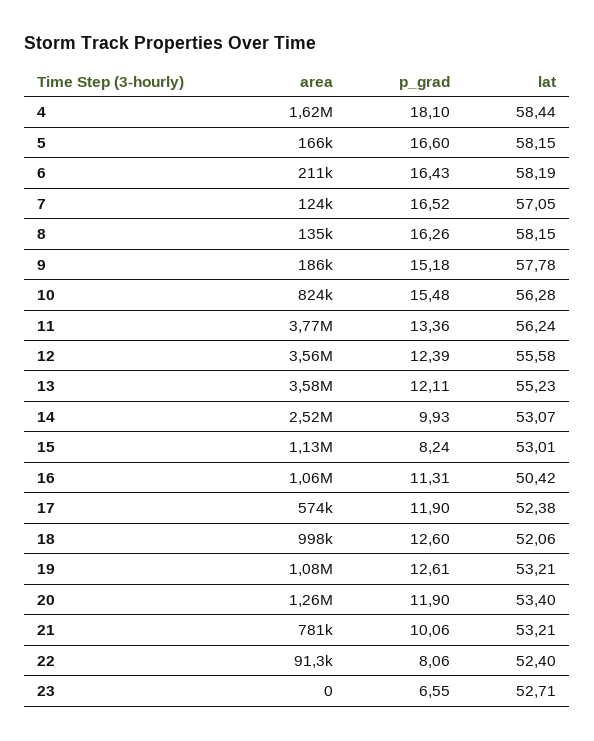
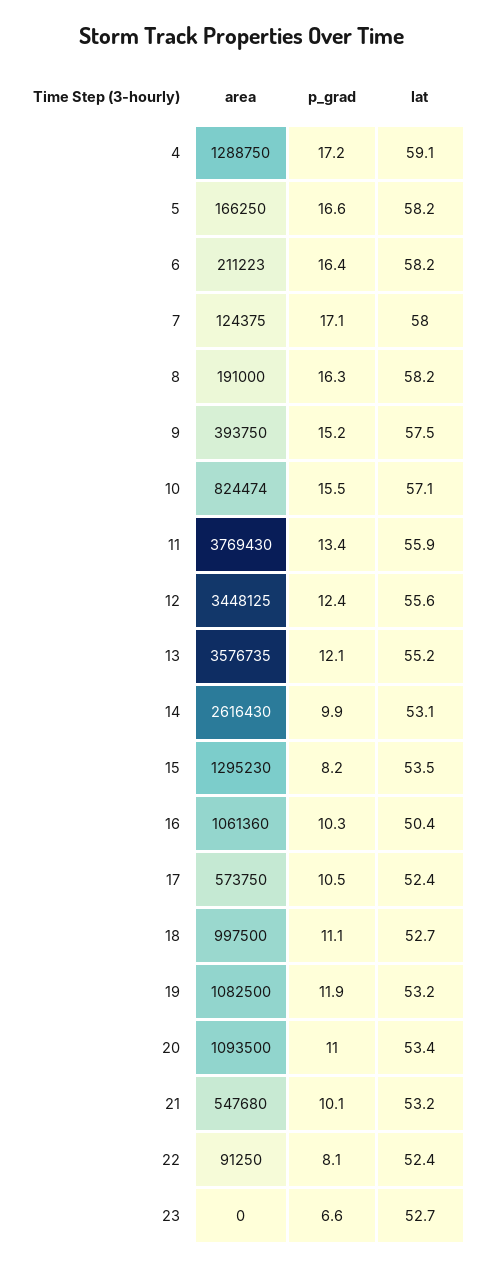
area, 4: 1620000 -> 1288750
p_grad, 4: 18.1 -> 17.2
lat, 4: 58.44 -> 59.1
p_grad, 7: 16.52 -> 17.1
lat, 7: 57.05 -> 58
area, 8: 135000 -> 191000
area, 9: 186000 -> 393750
lat, 9: 57.78 -> 57.5
lat, 10: 56.28 -> 57.1
lat, 11: 56.24 -> 55.9
area, 12: 3560000 -> 3448125
area, 14: 2520000 -> 2616430
area, 15: 1130000 -> 1295230
lat, 15: 53.01 -> 53.5
p_grad, 16: 11.31 -> 10.3
p_grad, 17: 11.9 -> 10.5
p_grad, 18: 12.6 -> 11.1
lat, 18: 52.06 -> 52.7
p_grad, 19: 12.61 -> 11.9
area, 20: 1260000 -> 1093500
p_grad, 20: 11.9 -> 11
area, 21: 781000 -> 547680

